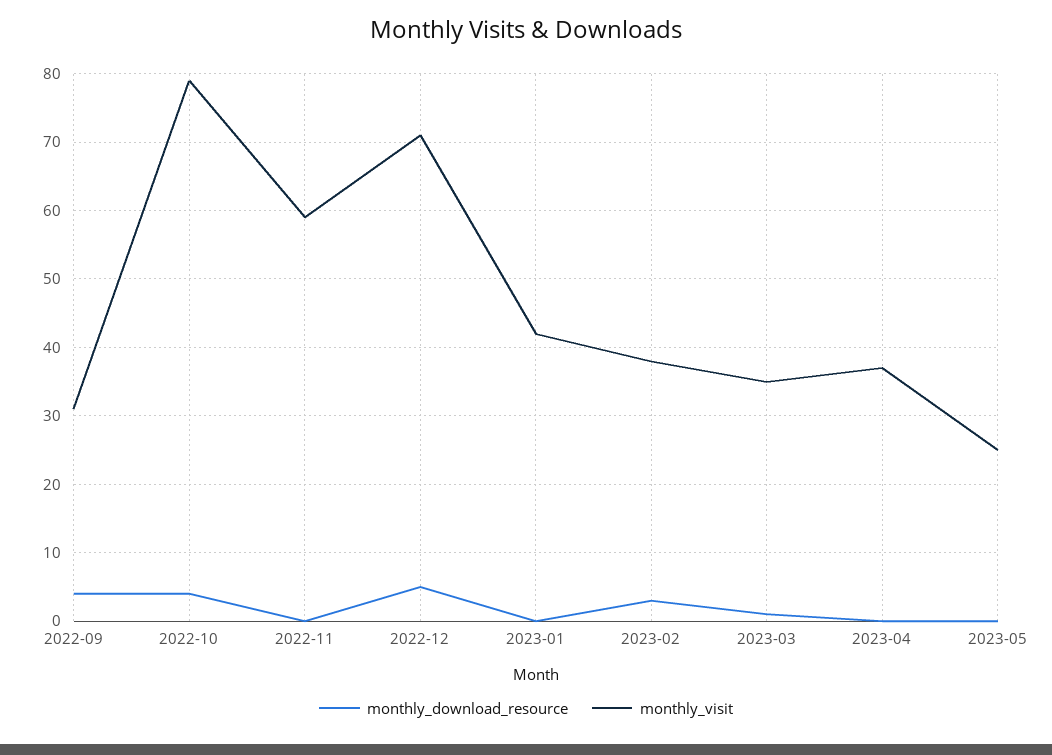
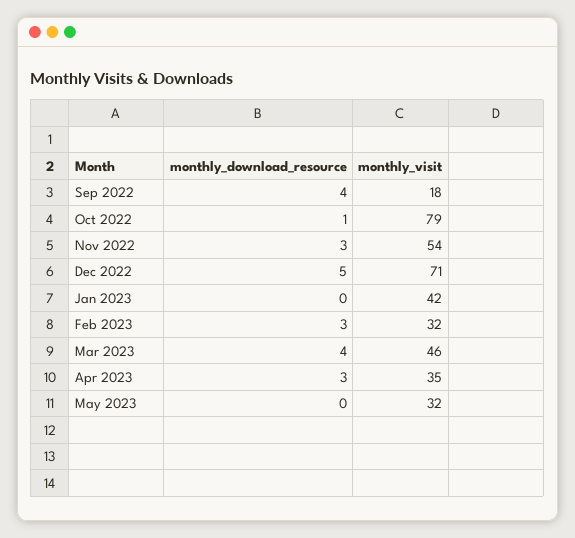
monthly_visit, 2022-09: 31 -> 18
monthly_download_resource, 2022-10: 4 -> 1
monthly_download_resource, 2022-11: 0 -> 3
monthly_visit, 2022-11: 59 -> 54
monthly_visit, 2023-02: 38 -> 32
monthly_download_resource, 2023-03: 1 -> 4
monthly_visit, 2023-03: 35 -> 46
monthly_download_resource, 2023-04: 0 -> 3
monthly_visit, 2023-04: 37 -> 35
monthly_visit, 2023-05: 25 -> 32

